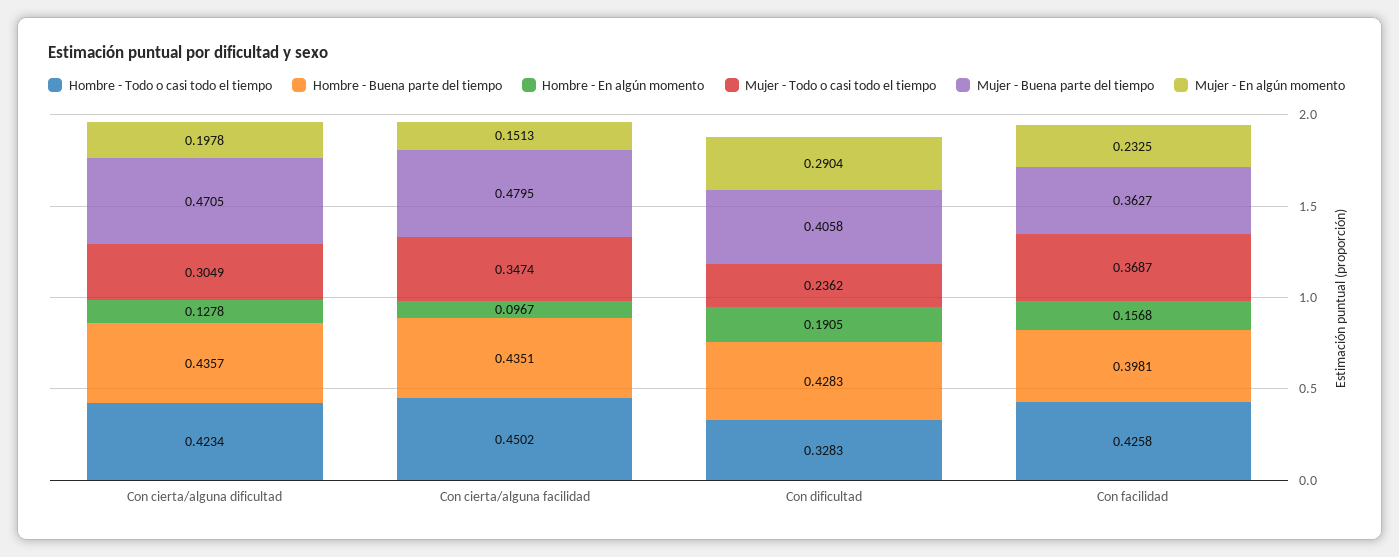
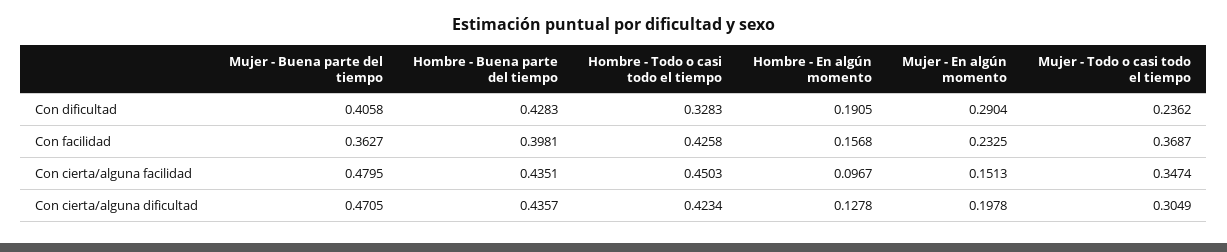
Hombre - Todo o casi todo el tiempo, Con cierta/alguna facilidad: 0.4502 -> 0.4503

